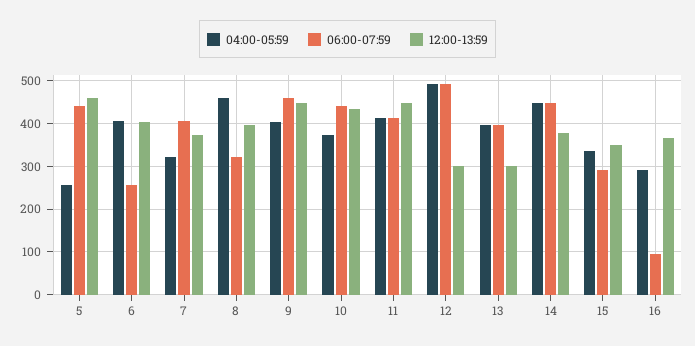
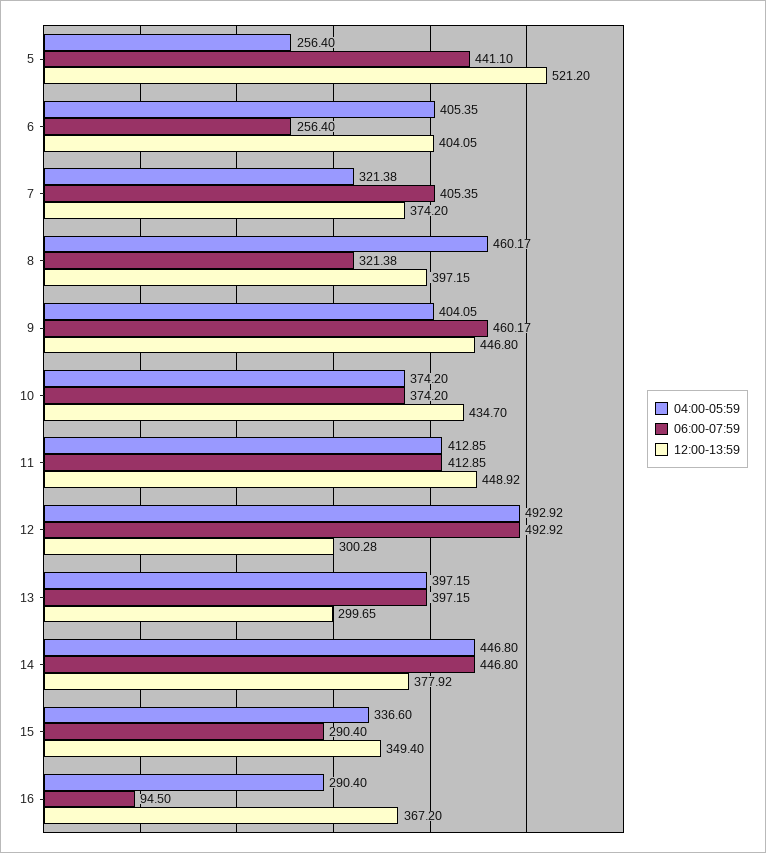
12:00-13:59, 5: 460 -> 521.2
06:00-07:59, 10: 440 -> 374.2

